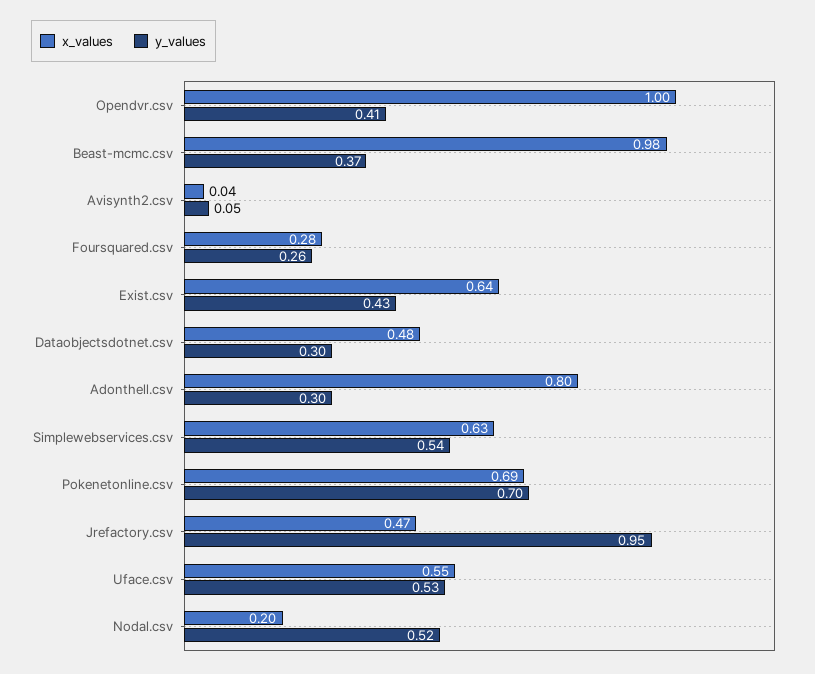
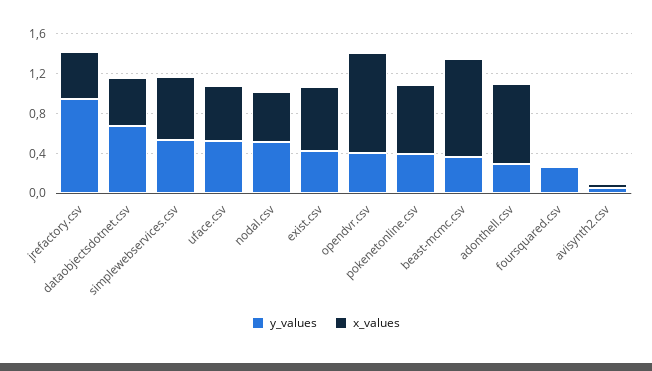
x_values, Foursquared.csv: 0.28 -> 0
y_values, Dataobjectsdotnet.csv: 0.3 -> 0.7
y_values, Pokenetonline.csv: 0.7 -> 0.4
x_values, Nodal.csv: 0.2 -> 0.5

